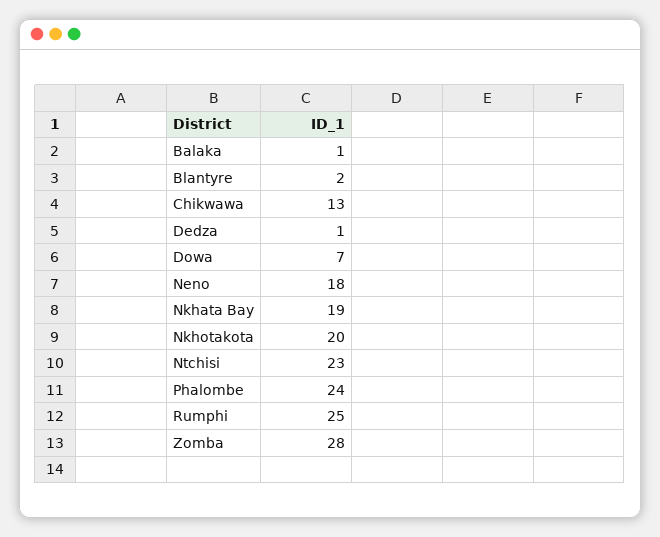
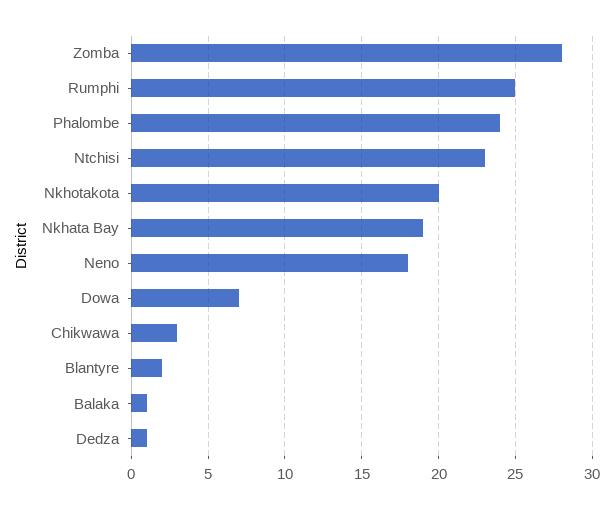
Chikwawa: 13 -> 3

